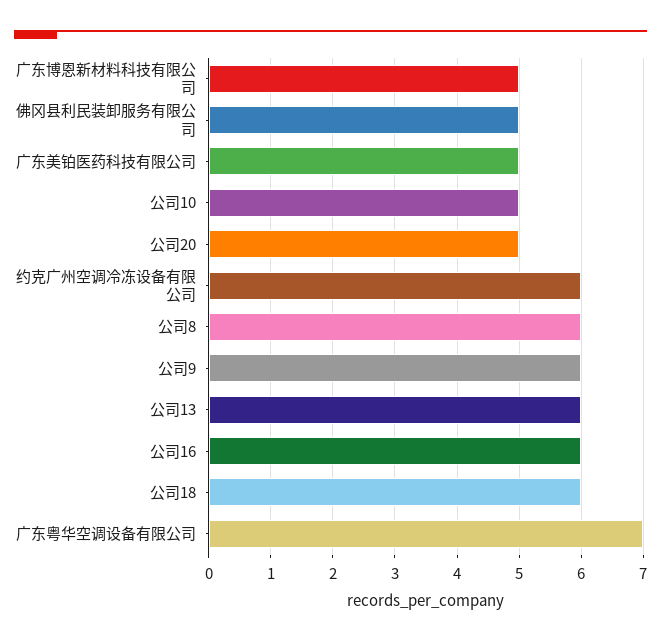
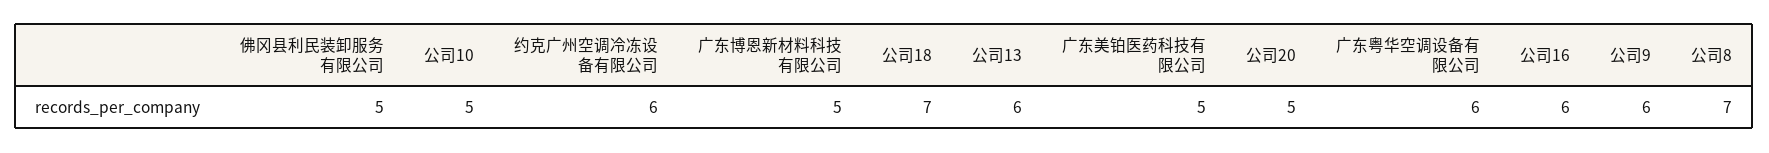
公司8: 6 -> 7
公司18: 6 -> 7
广东粤华空调设备有限公司: 7 -> 6

